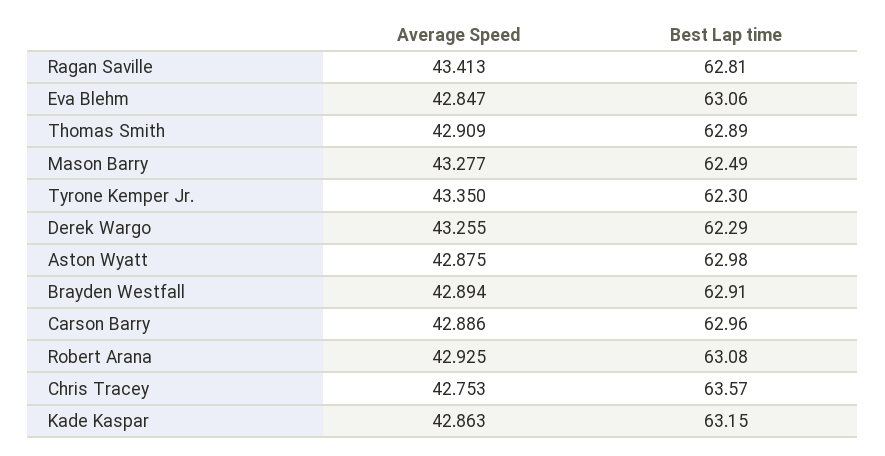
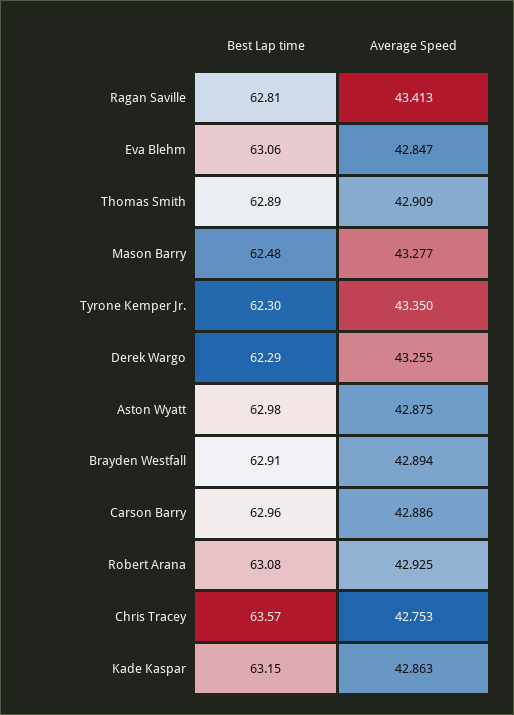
Best Lap time, Mason Barry: 62.49 -> 62.48

